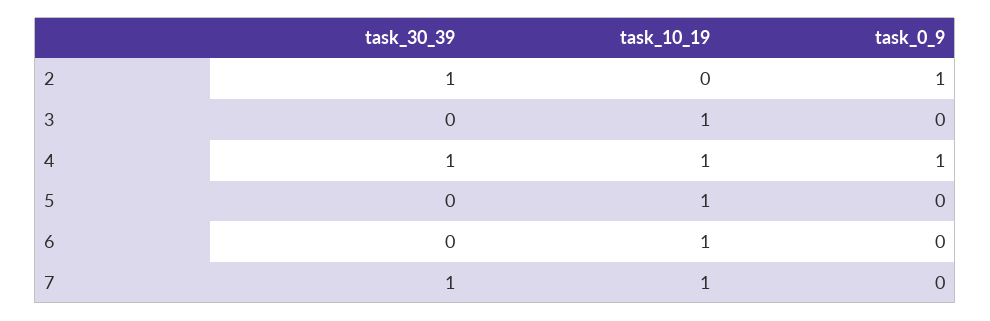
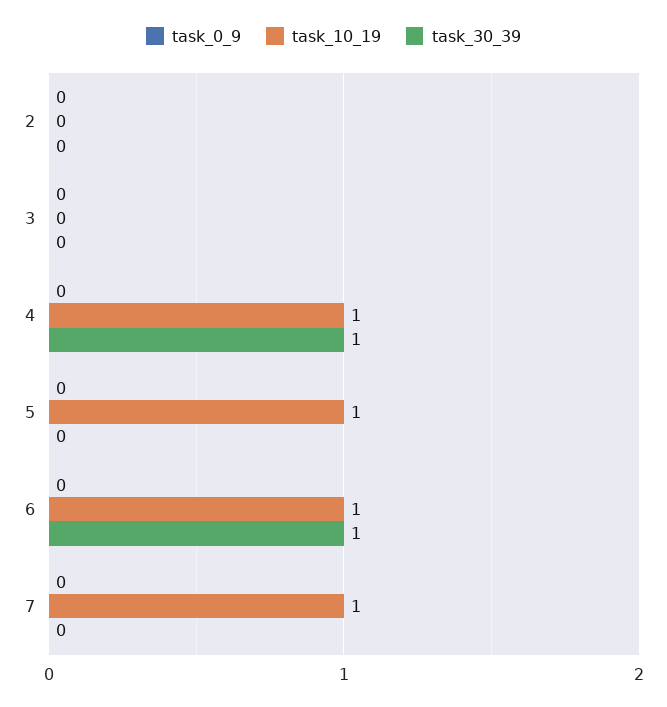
task_30_39, 2: 1 -> 0
task_0_9, 2: 1 -> 0
task_10_19, 3: 1 -> 0
task_0_9, 4: 1 -> 0
task_30_39, 6: 0 -> 1
task_30_39, 7: 1 -> 0

